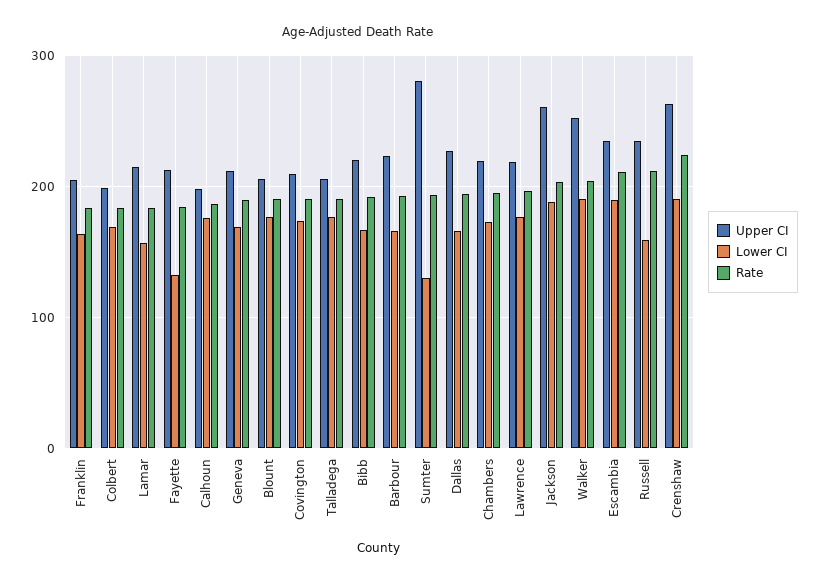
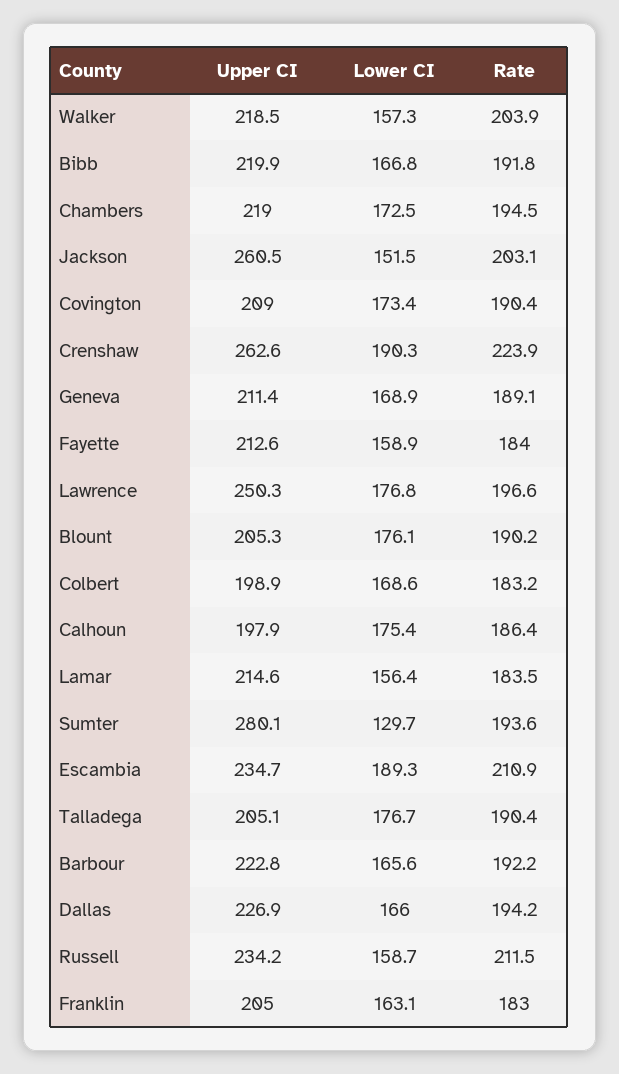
Lower CI, Fayette: 130 -> 158.9
Upper CI, Lawrence: 220 -> 250.3
Lower CI, Jackson: 190 -> 151.5
Upper CI, Walker: 250 -> 218.5
Lower CI, Walker: 190 -> 157.3

